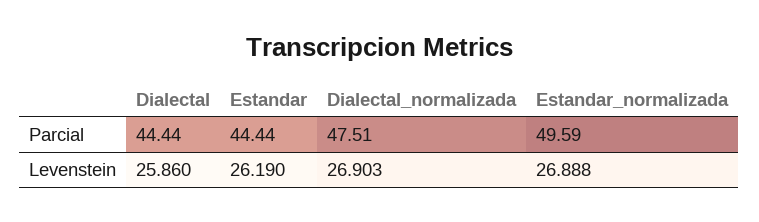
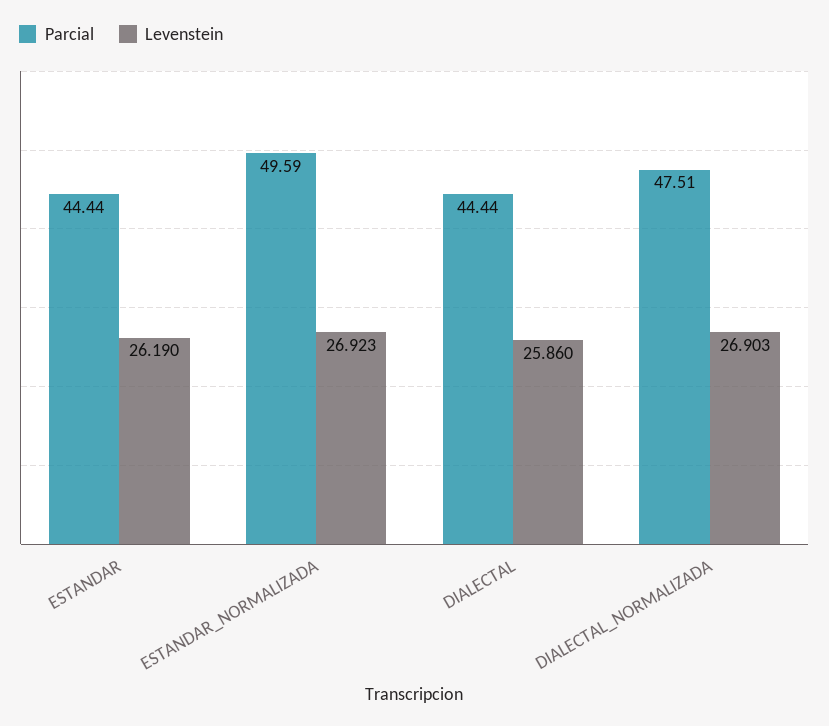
Levenstein, Estandar_normalizada: 26.888 -> 26.923

